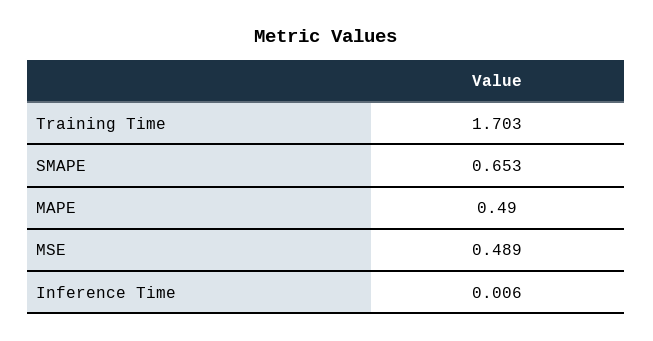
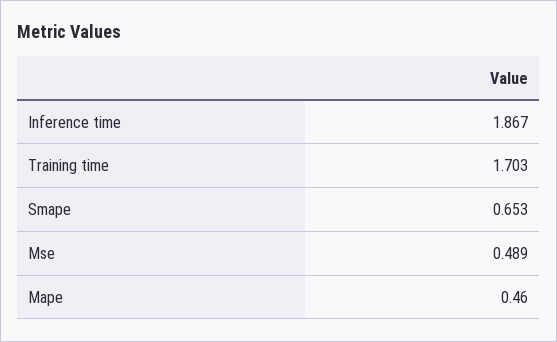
MAPE: 0.49 -> 0.46
Inference Time: 0.006 -> 1.867

